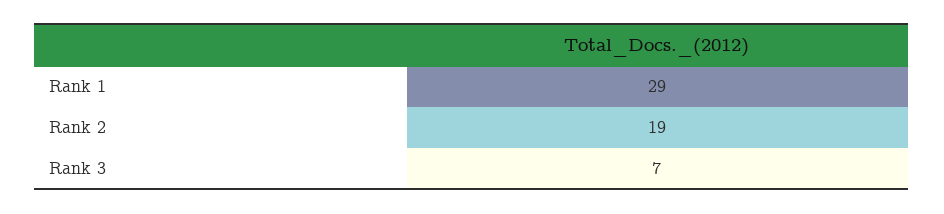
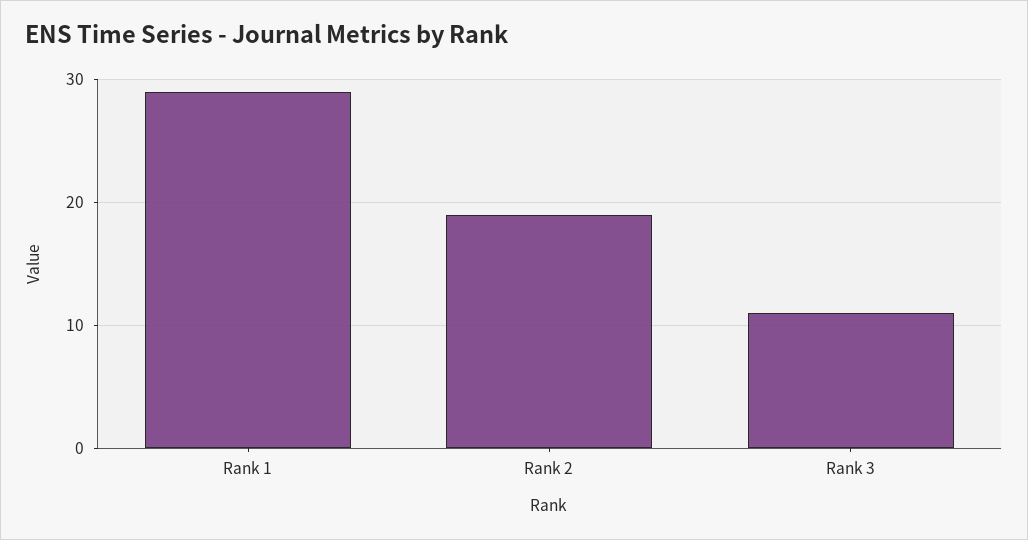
Rank 3: 7 -> 11

